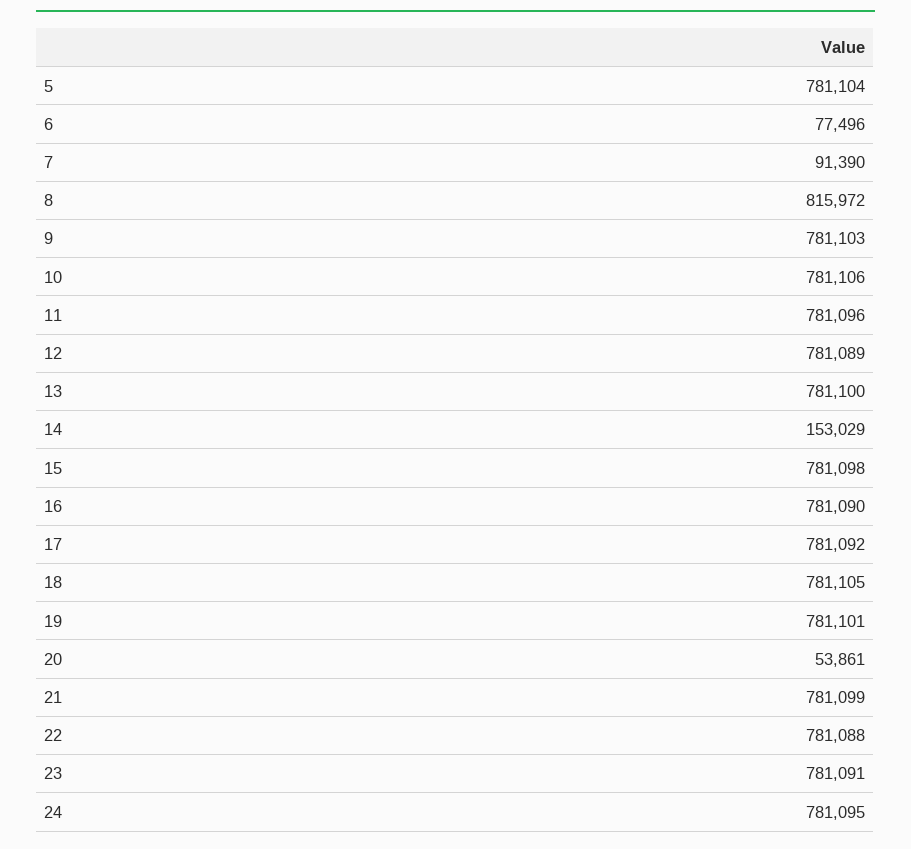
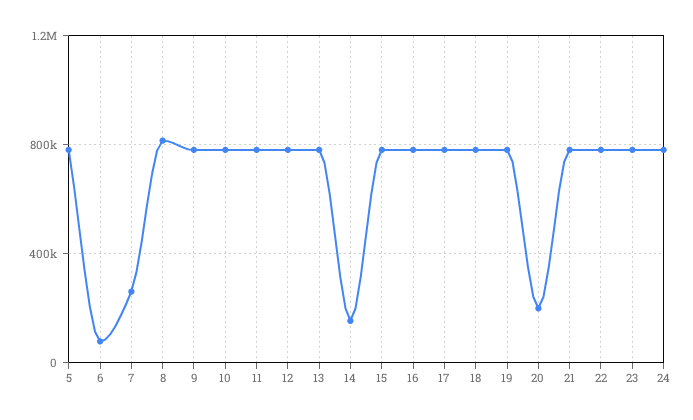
7: 91390 -> 250000
20: 53861 -> 200000

